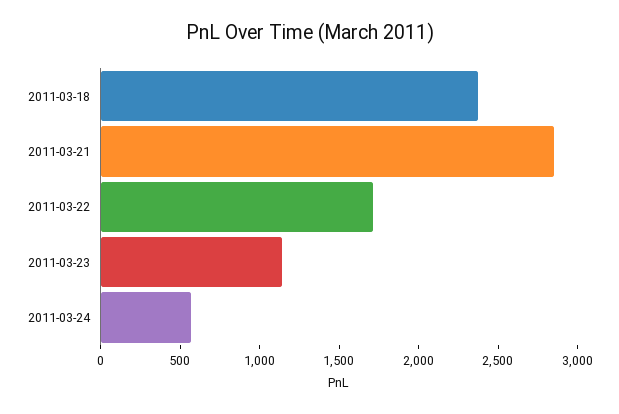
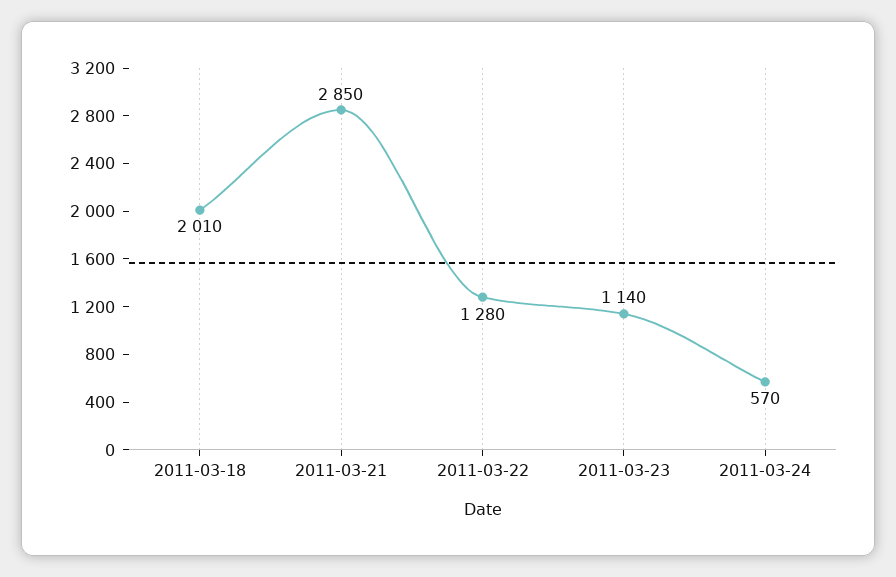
2011-03-18: 2400 -> 2010
2011-03-22: 1700 -> 1280

